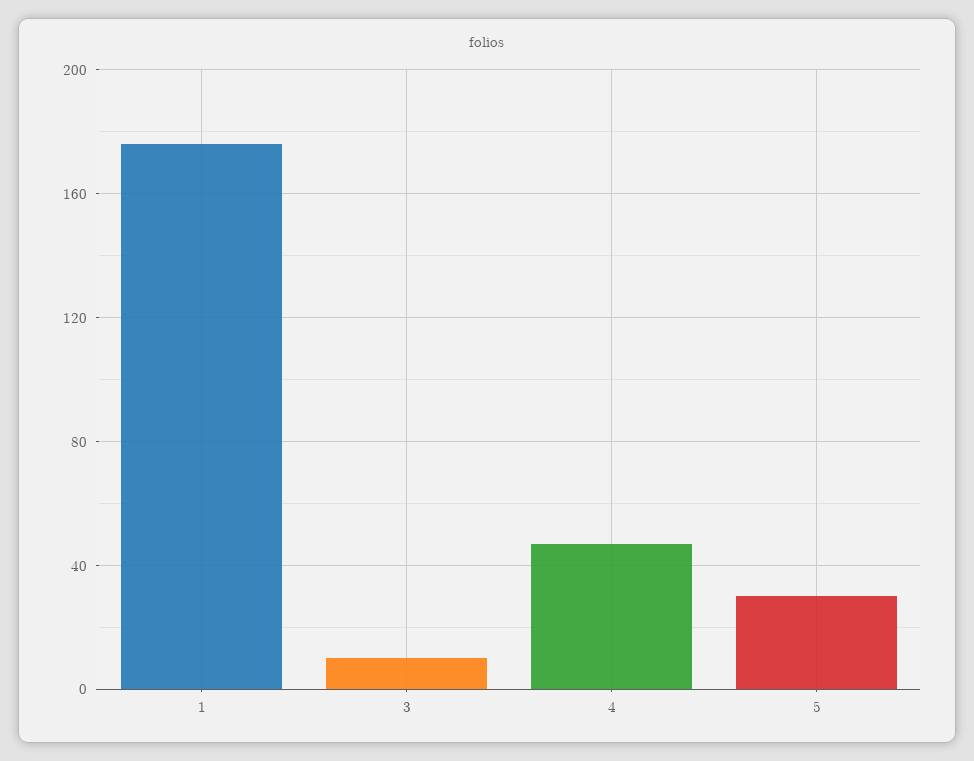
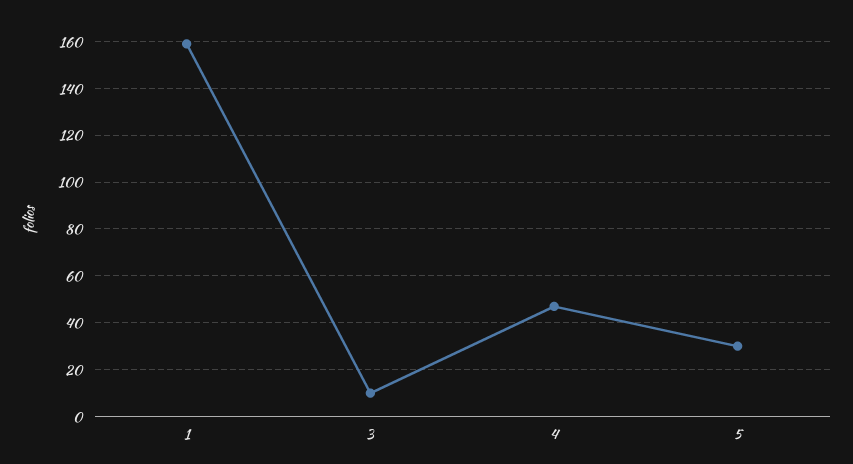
1: 175 -> 160

